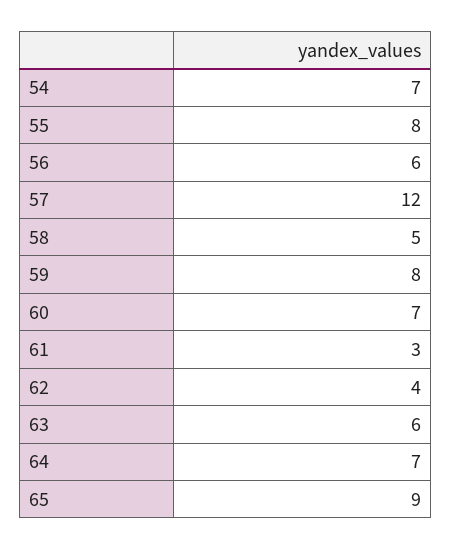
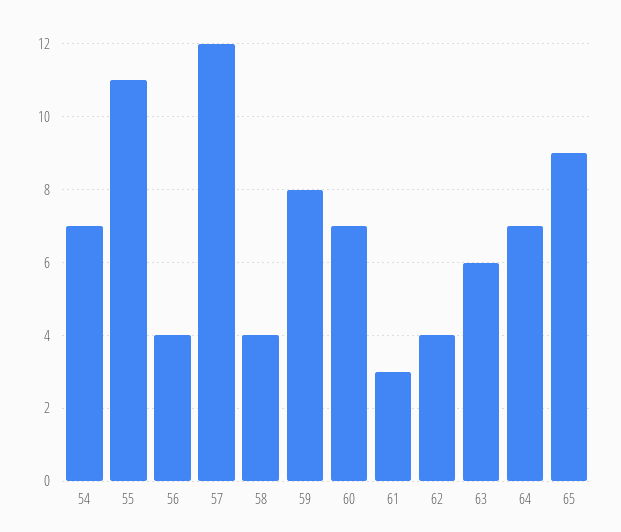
55: 8 -> 11
56: 6 -> 4
58: 5 -> 4

